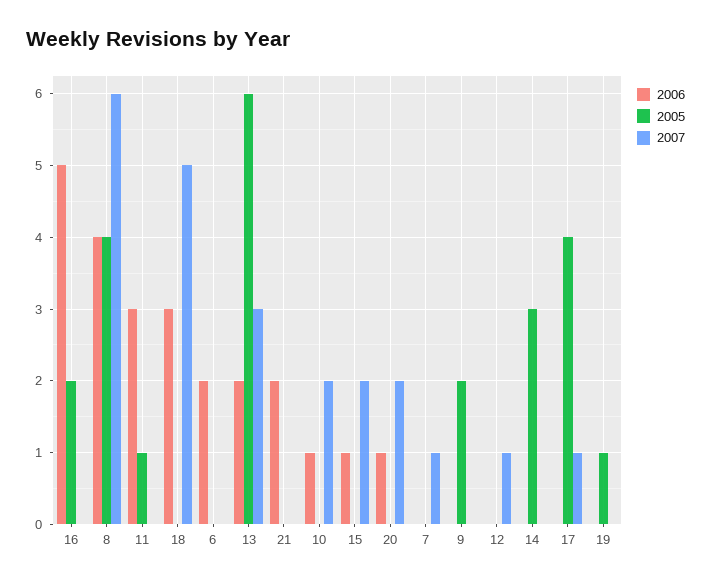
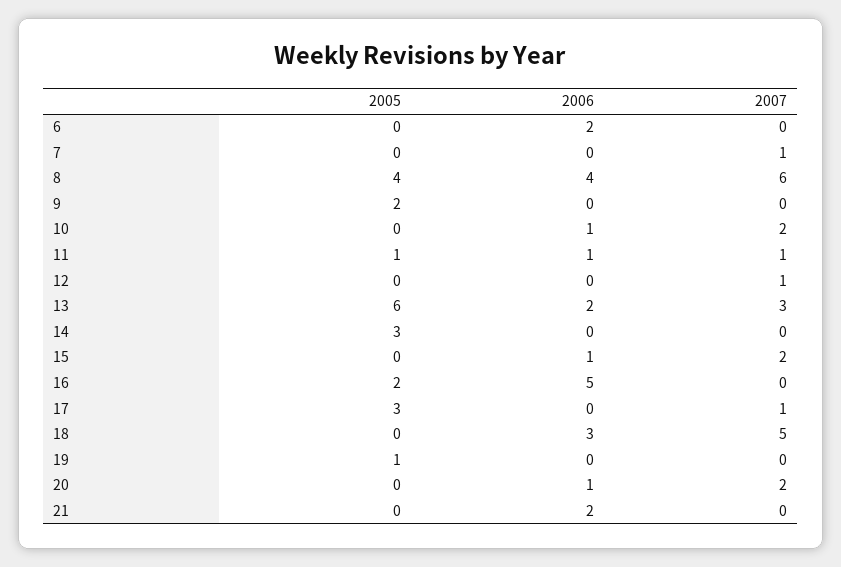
2006, 11: 3 -> 1
2007, 11: 0 -> 1
2005, 17: 4 -> 3

